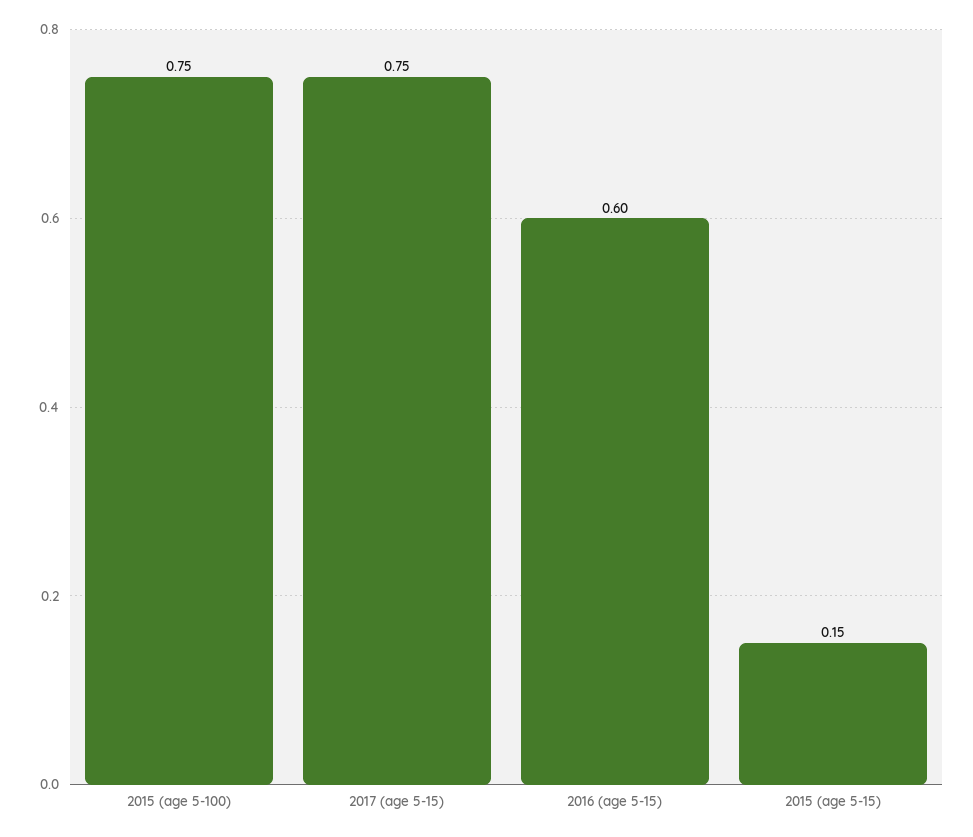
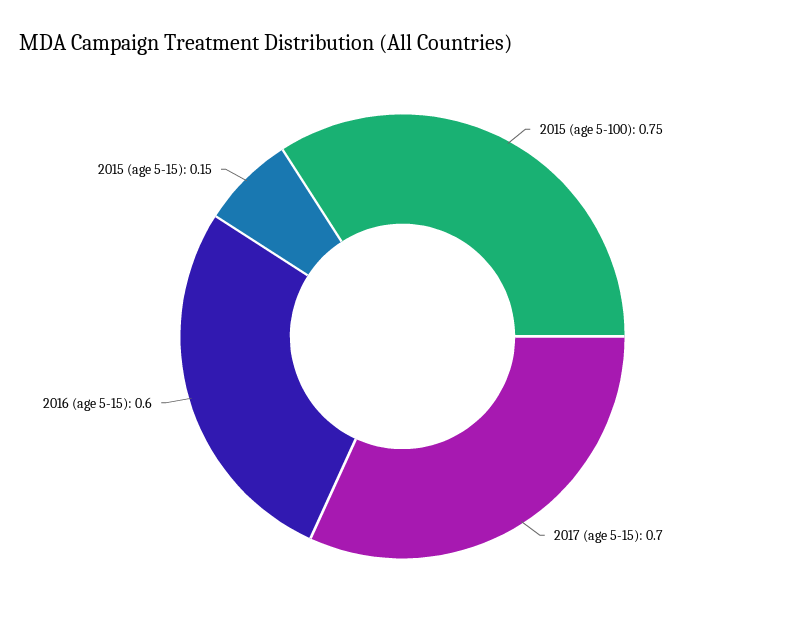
2017 (age 5-15): 0.75 -> 0.7

